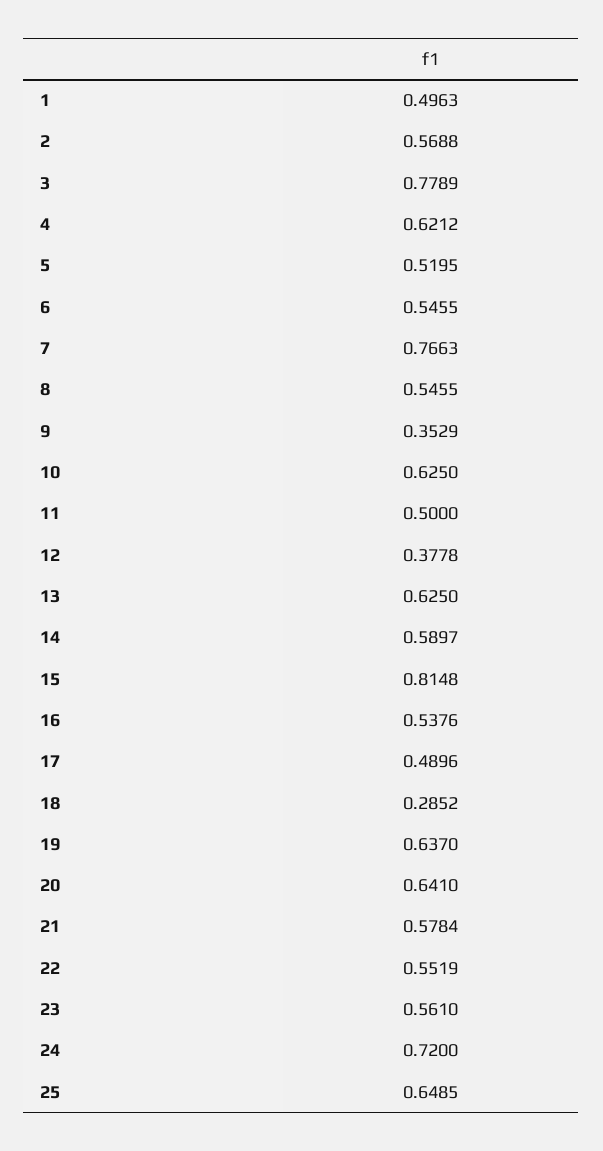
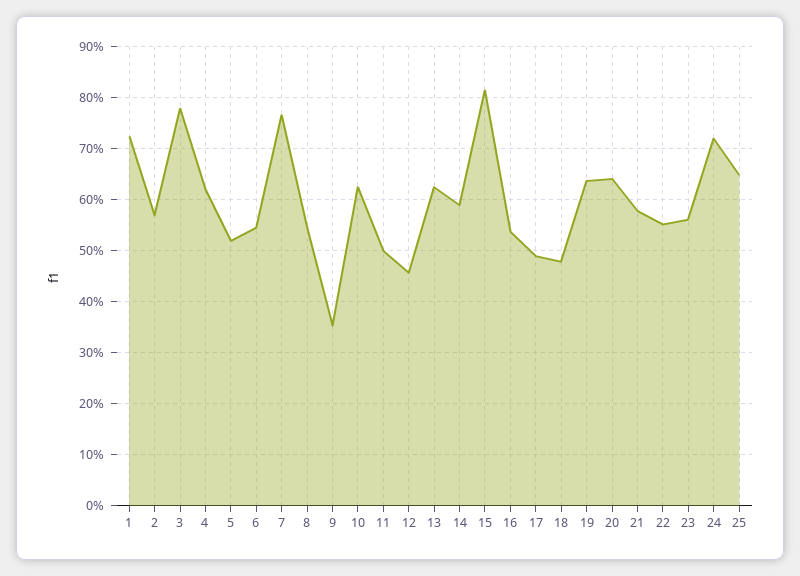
1: 0.4963 -> 0.72
12: 0.3778 -> 0.46
18: 0.2852 -> 0.48

